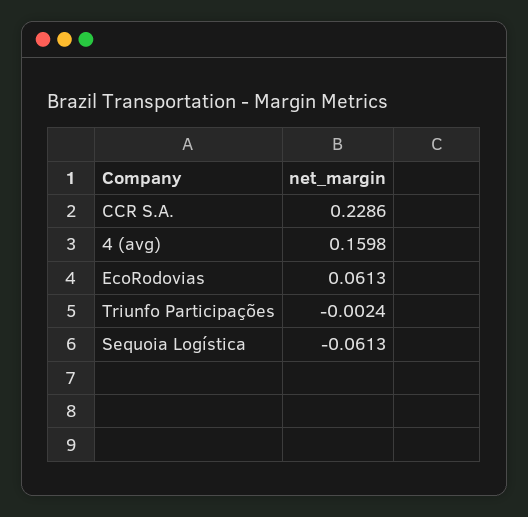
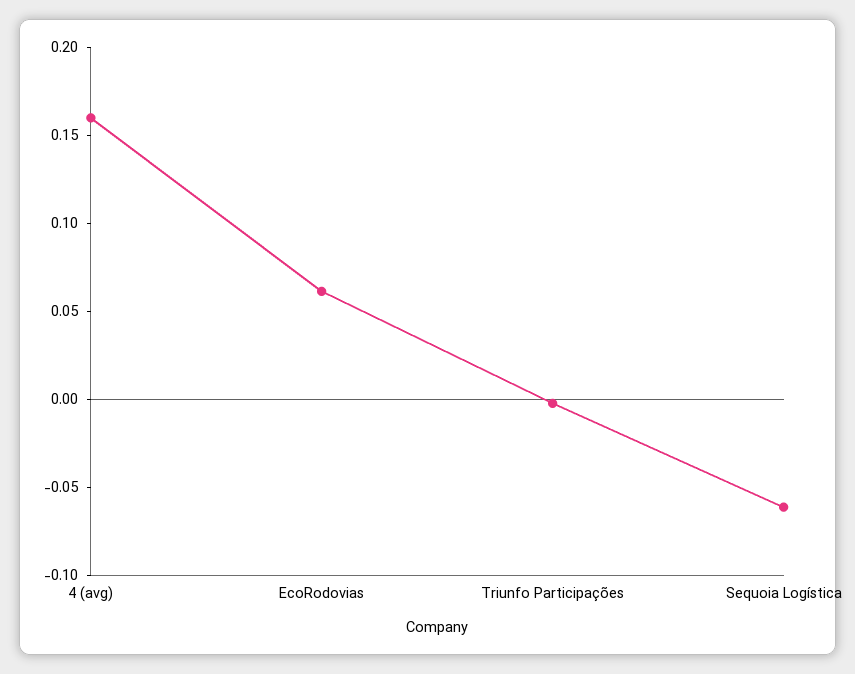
CCR S.A.: 0.2286 -> none

